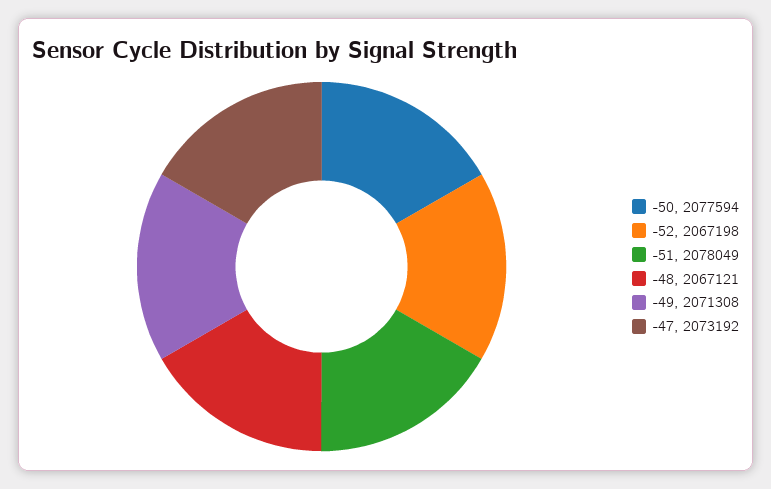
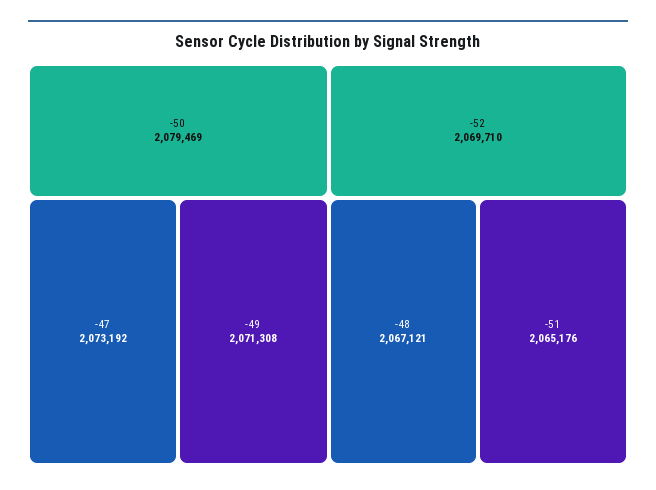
-50: 2077594 -> 2079469
-52: 2067198 -> 2069710
-51: 2078049 -> 2065176

